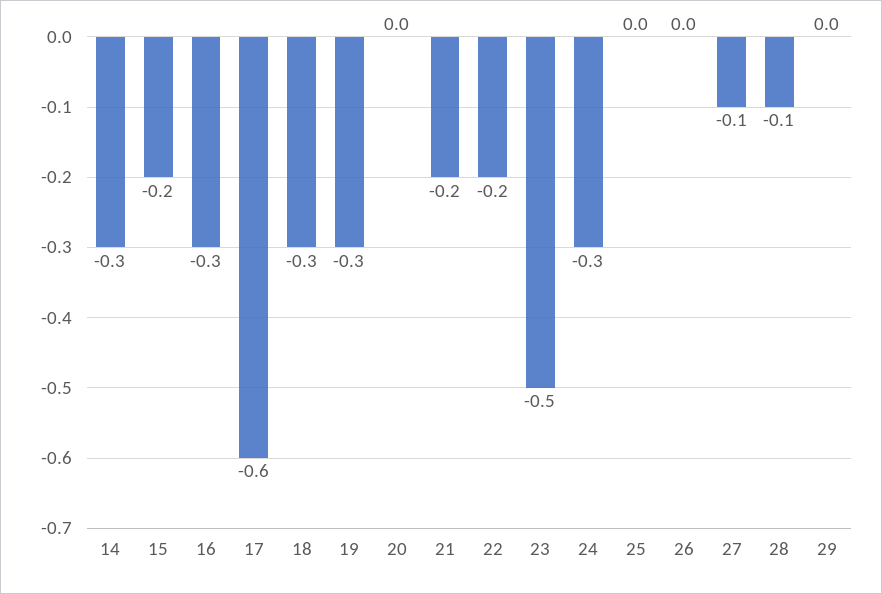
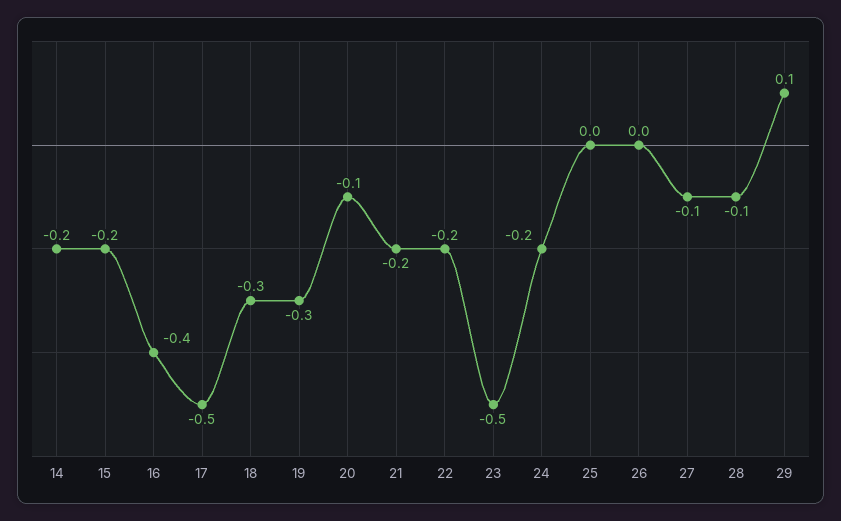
14: -0.3 -> -0.2
16: -0.3 -> -0.4
17: -0.6 -> -0.5
20: 0 -> -0.1
24: -0.3 -> -0.2
29: 0 -> 0.1

